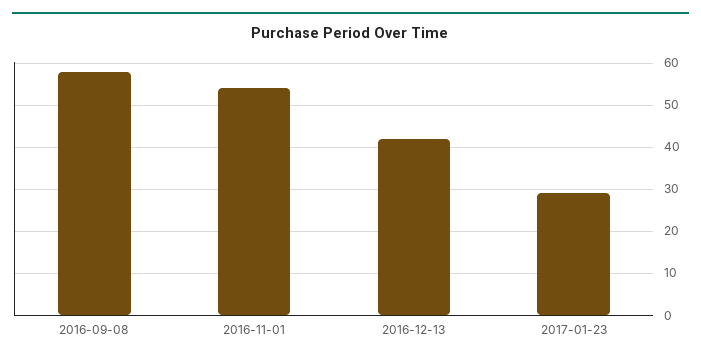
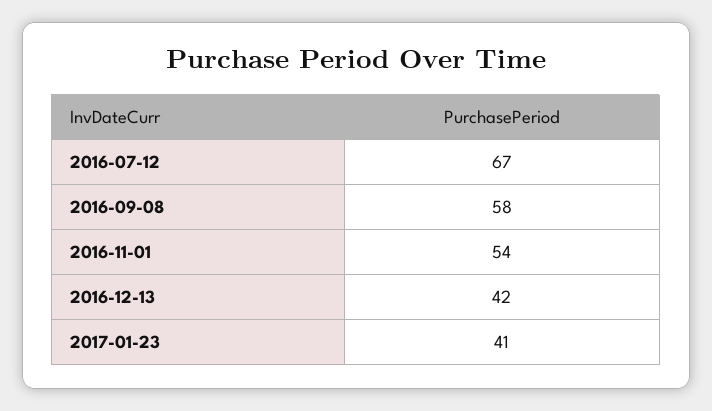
2017-01-23: 30 -> 41
2016-07-12: none -> 67

